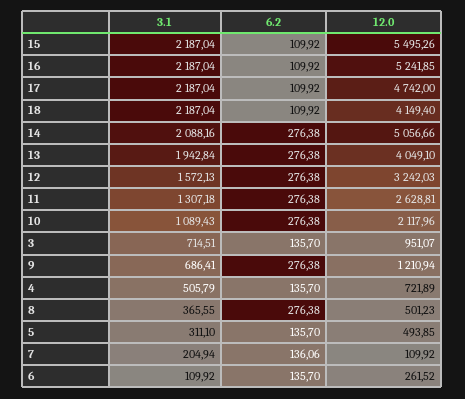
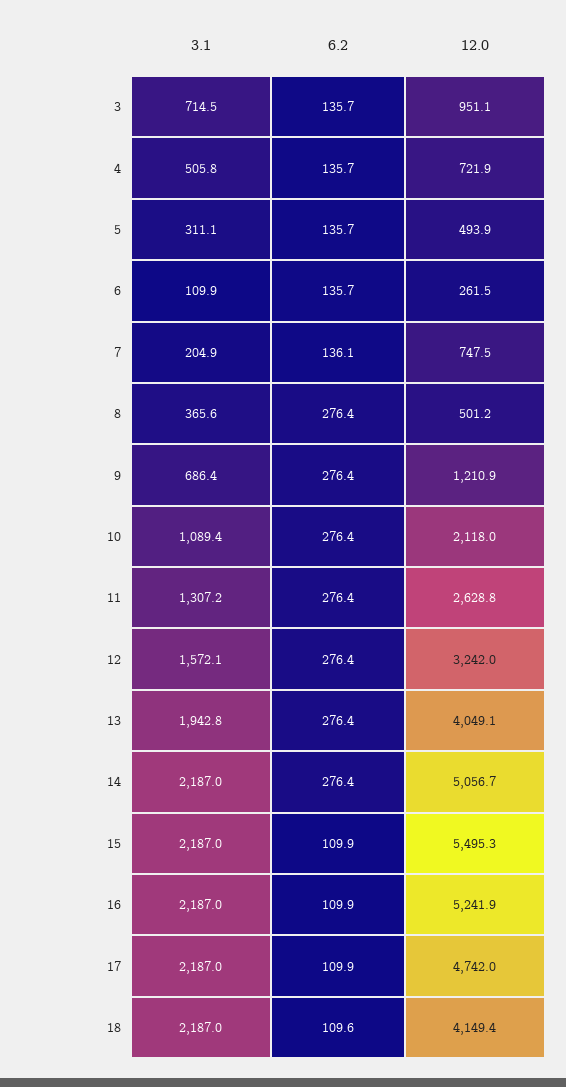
6.2, 18: 109.92 -> 109.6
3.1, 14: 2088.16 -> 2187
12.0, 7: 109.92 -> 747.5

